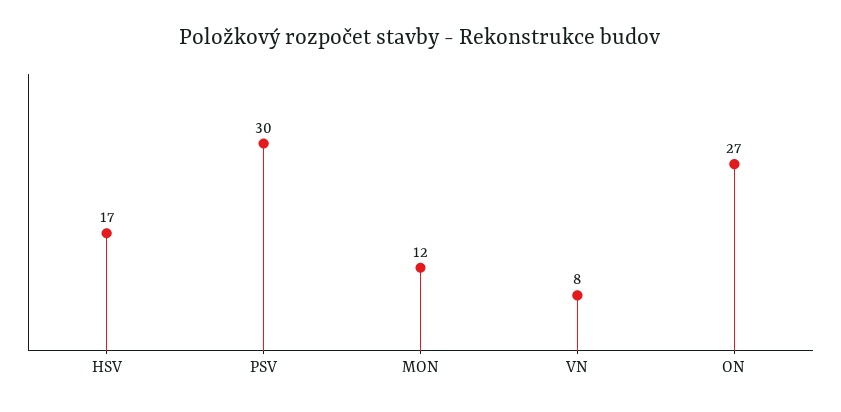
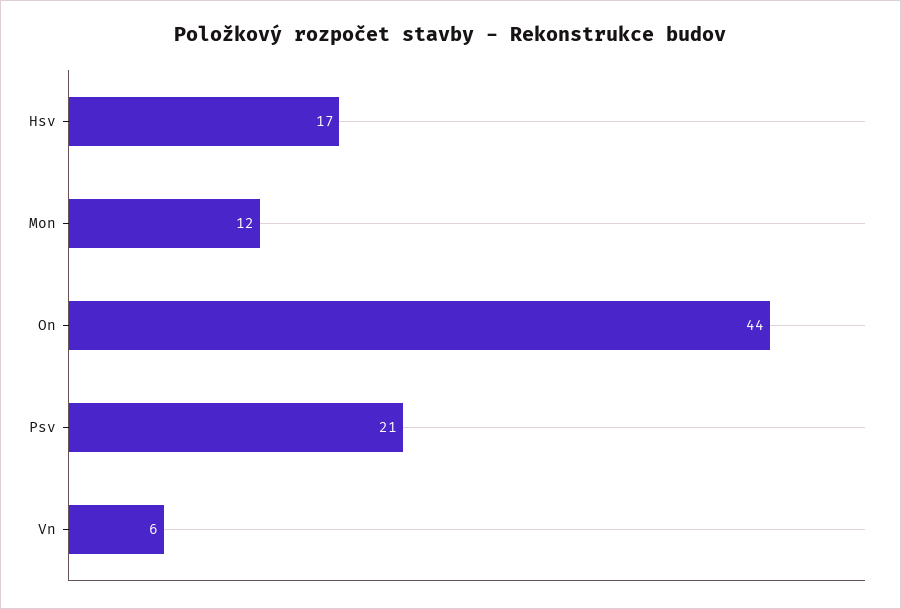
PSV: 30 -> 21
VN: 8 -> 6
ON: 27 -> 44

